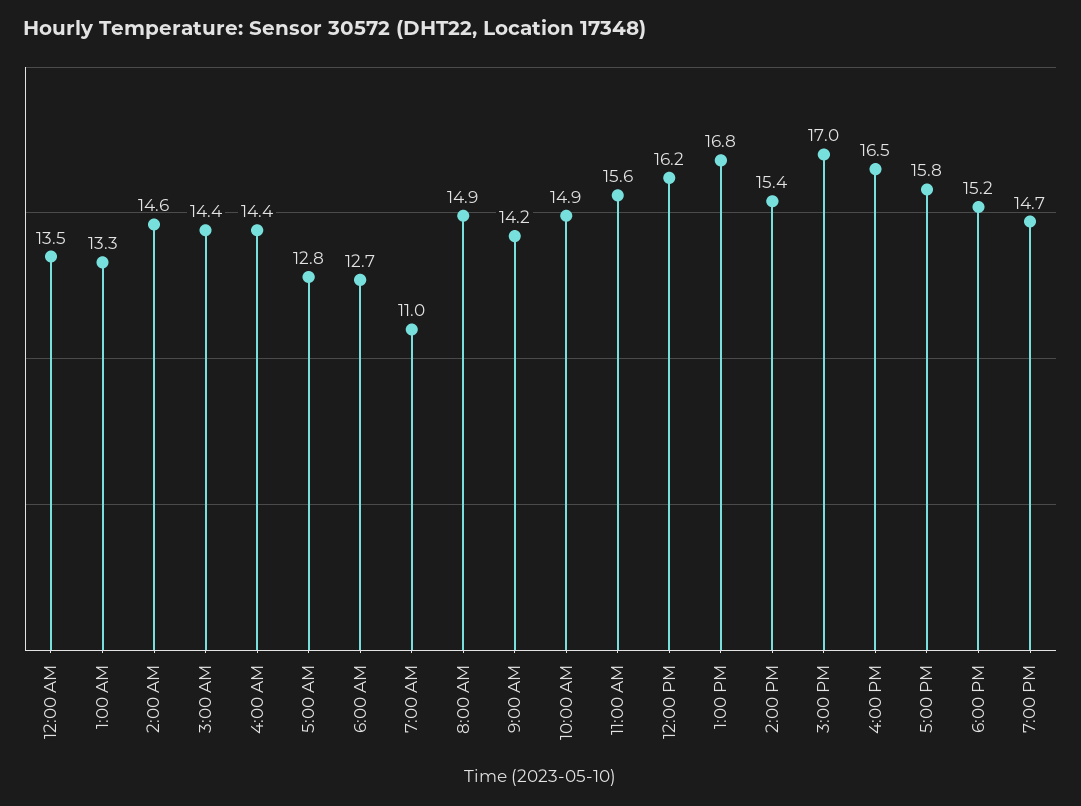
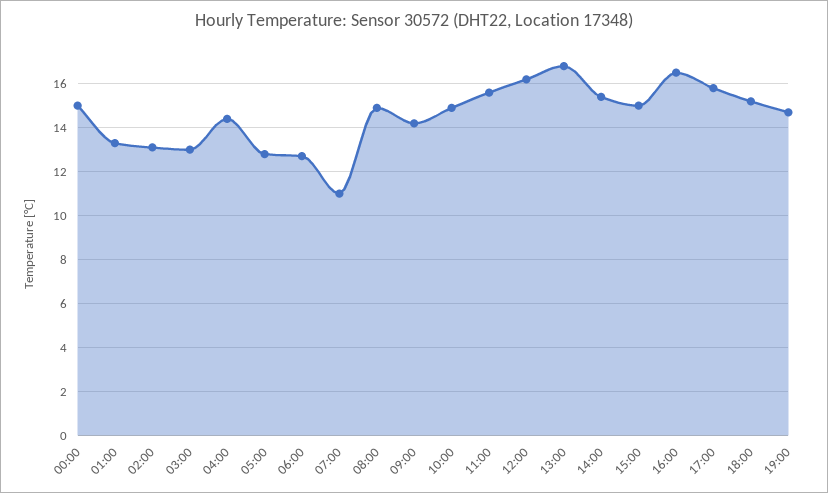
12:00 AM: 13.5 -> 15
2:00 AM: 14.6 -> 13
3:00 AM: 14.4 -> 13
3:00 PM: 17 -> 15

